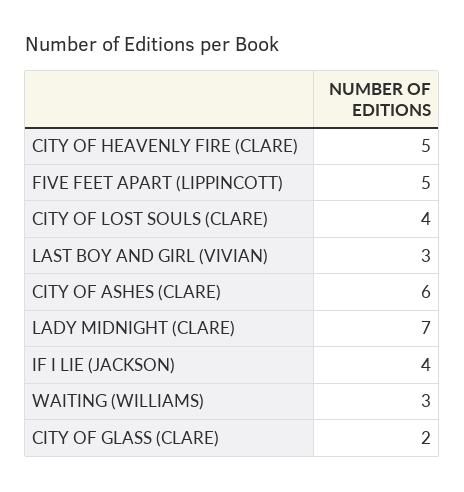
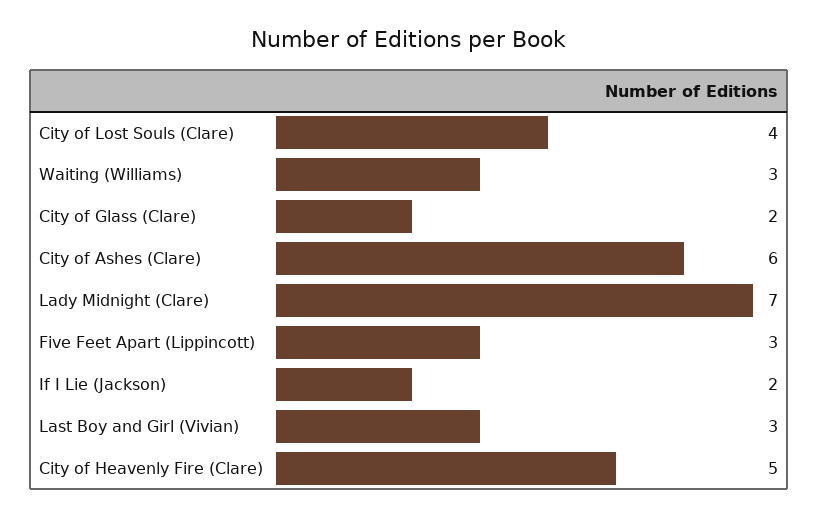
FIVE FEET APART (LIPPINCOTT): 5 -> 3
IF I LIE (JACKSON): 4 -> 2

